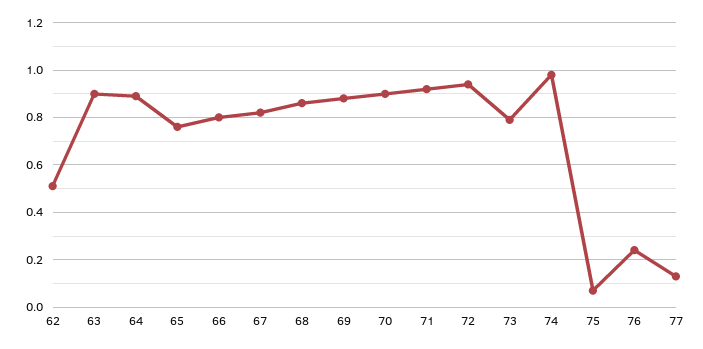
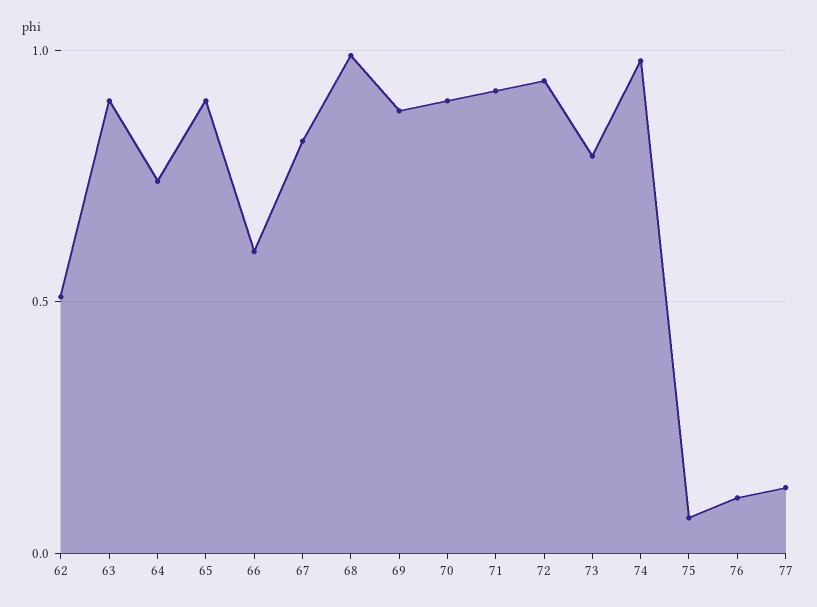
64: 0.9 -> 0.75
65: 0.75 -> 0.9
66: 0.8 -> 0.6
68: 0.85 -> 1
76: 0.25 -> 0.1

